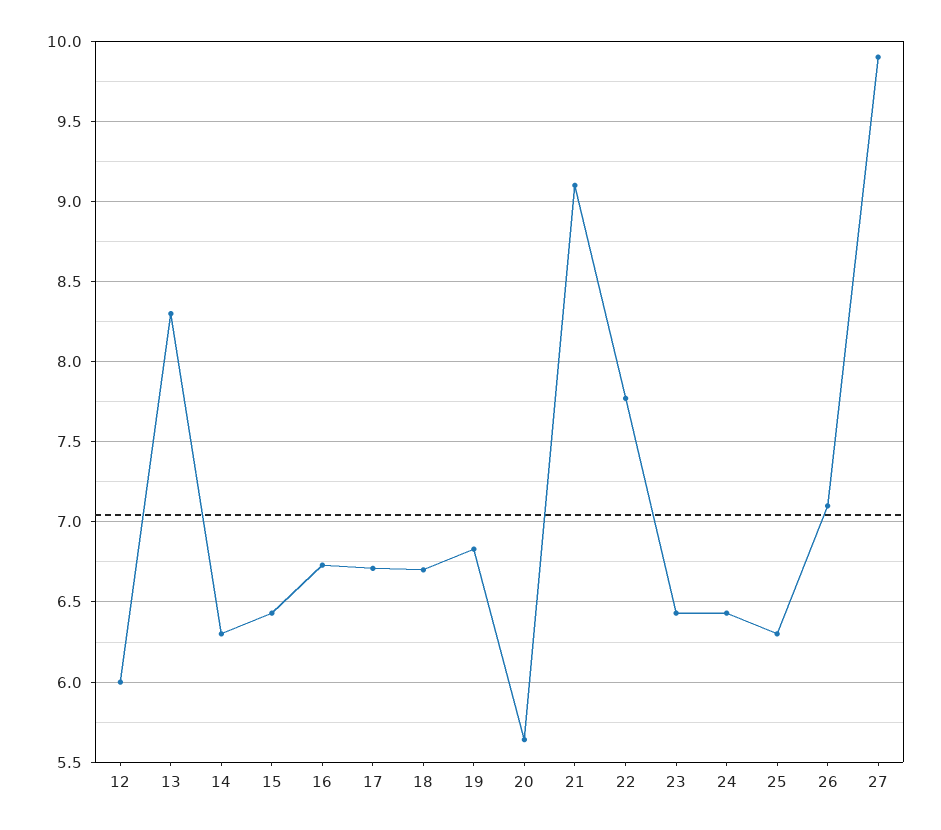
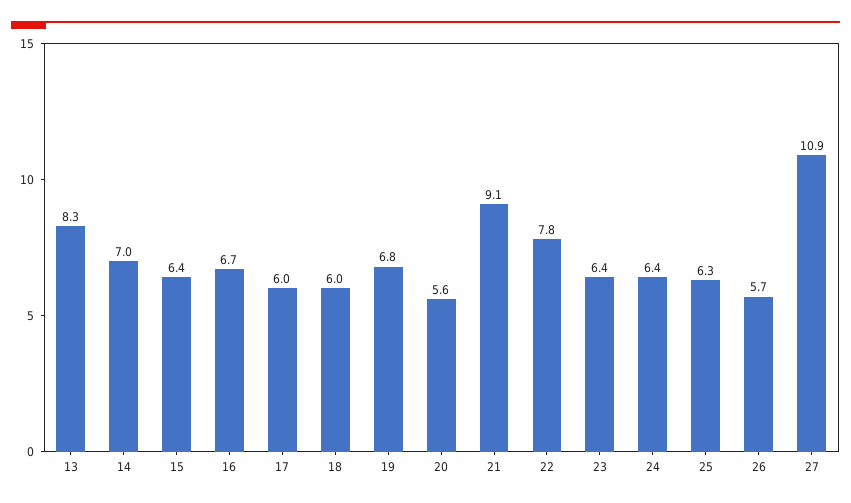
12: 6 -> none
14: 6.3 -> 7
17: 6.7 -> 6
18: 6.7 -> 6
26: 7.1 -> 5.7
27: 9.9 -> 10.9

